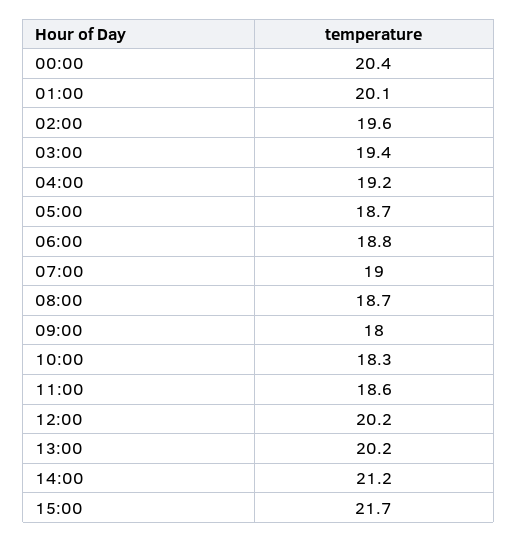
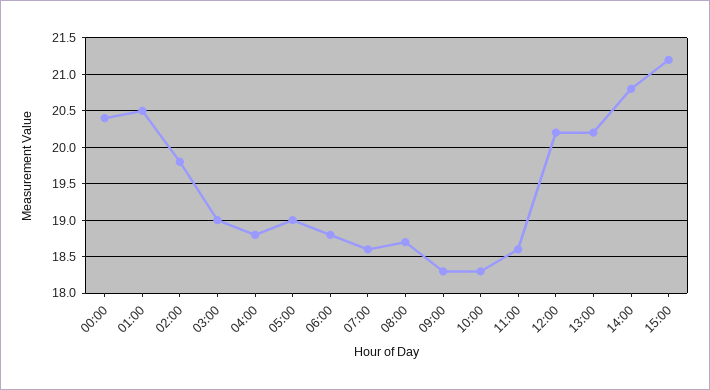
01:00: 20.1 -> 20.5
02:00: 19.6 -> 19.8
03:00: 19.4 -> 19
04:00: 19.2 -> 18.8
05:00: 18.7 -> 19
07:00: 19 -> 18.6
09:00: 18 -> 18.3
14:00: 21.2 -> 20.8
15:00: 21.7 -> 21.2

